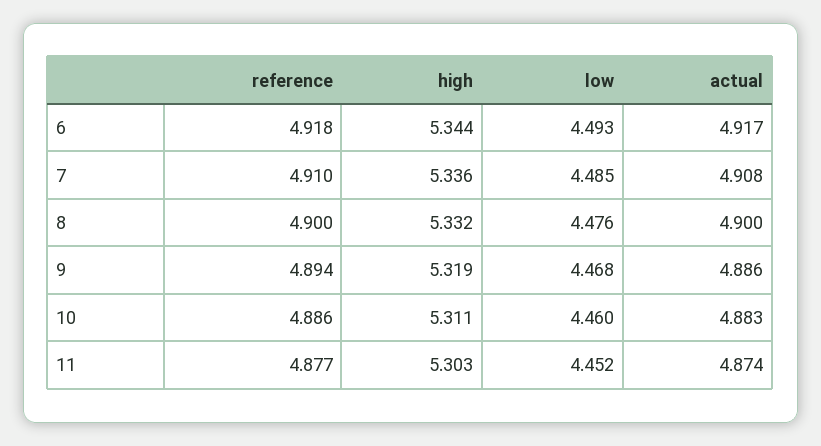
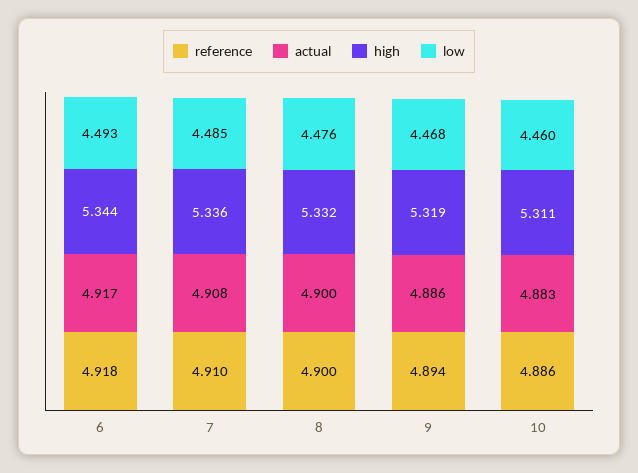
reference, 11: 4.877 -> none
high, 11: 5.303 -> none
low, 11: 4.452 -> none
actual, 11: 4.874 -> none

